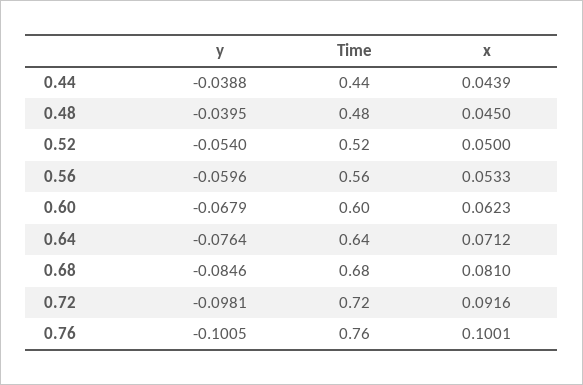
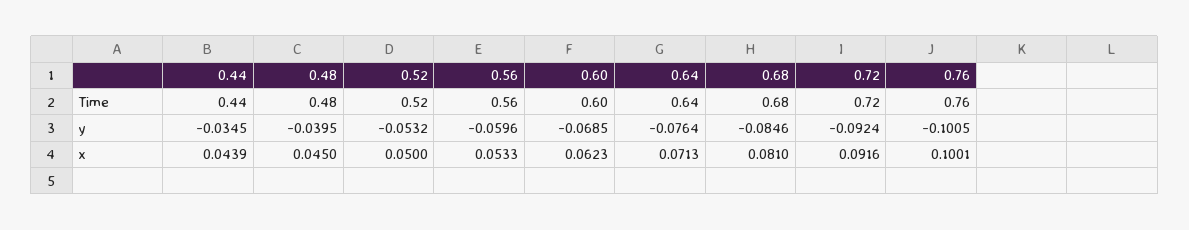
y, 0.44: -0.0388 -> -0.0345
y, 0.52: -0.054 -> -0.0532
y, 0.60: -0.0679 -> -0.0685
x, 0.64: 0.0712 -> 0.0713
y, 0.72: -0.0981 -> -0.0924

